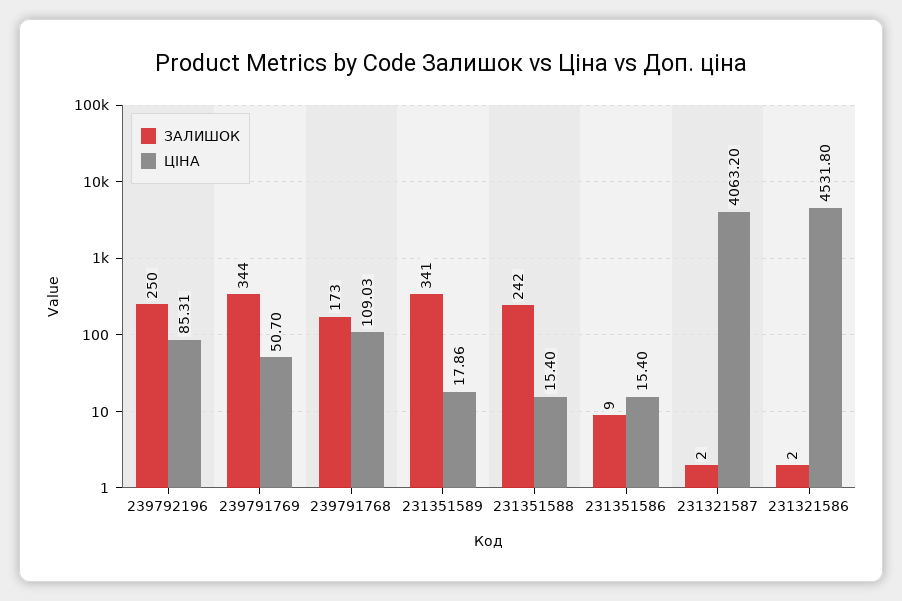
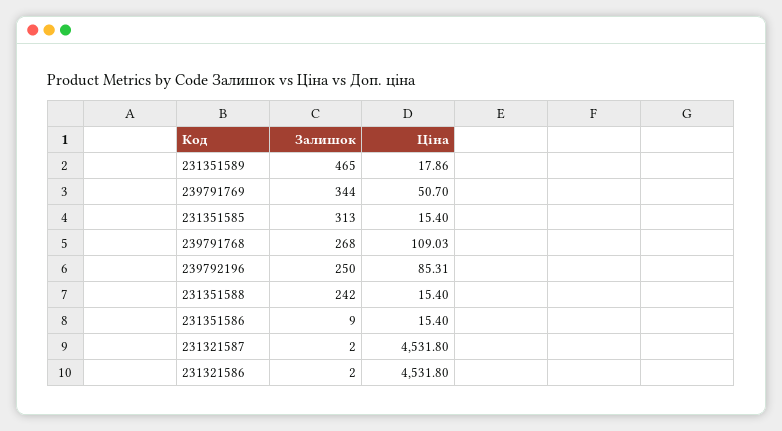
ЗАЛИШОК, 239791768: 173 -> 268
ЗАЛИШОК, 231351589: 341 -> 465
ЦІНА, 231321587: 4063.2 -> 4531.8
ЗАЛИШОК, 231351585: none -> 313
ЦІНА, 231351585: none -> 15.4

